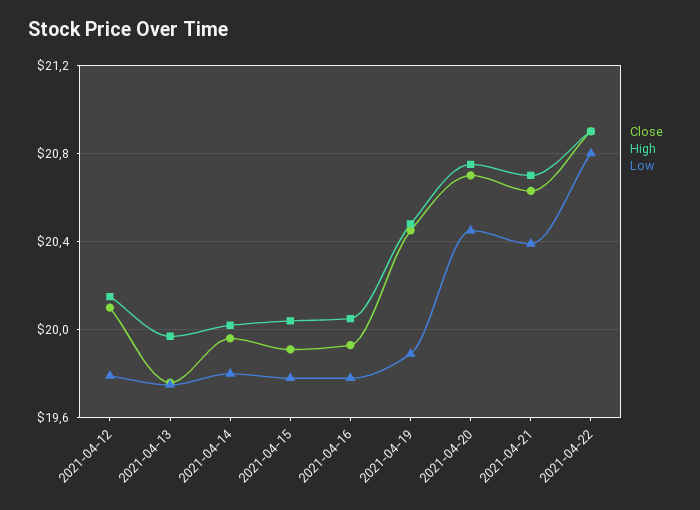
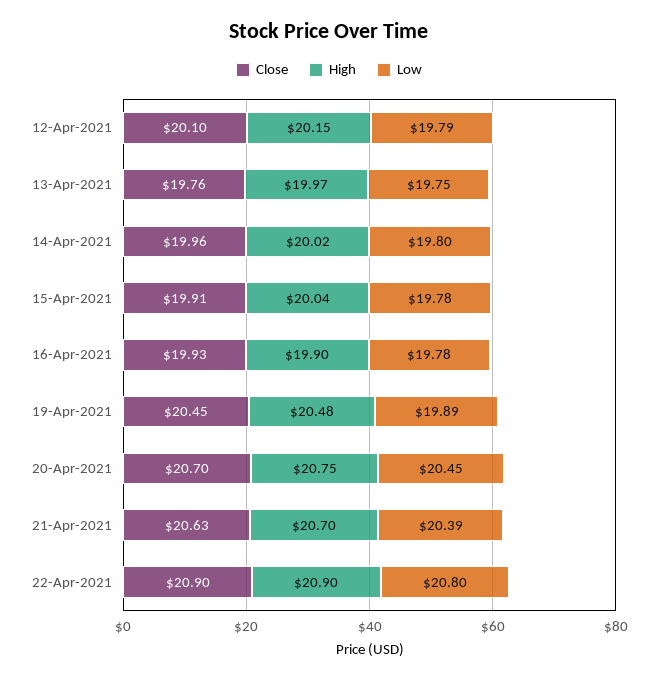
High, 2021-04-16: 20.05 -> 19.9

